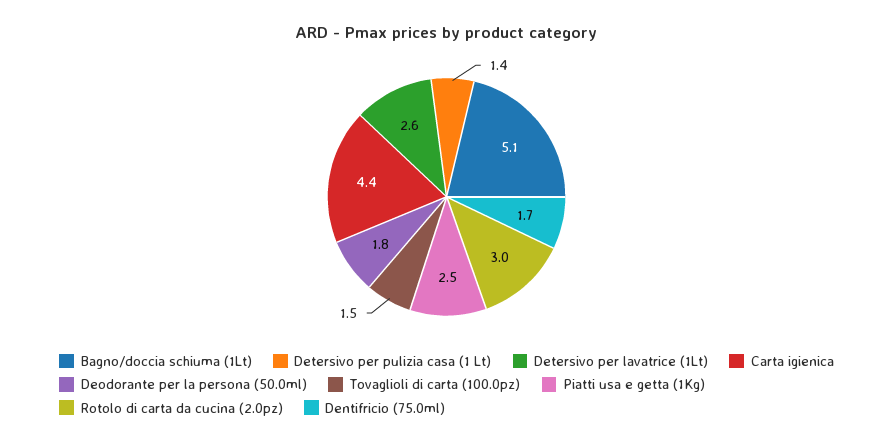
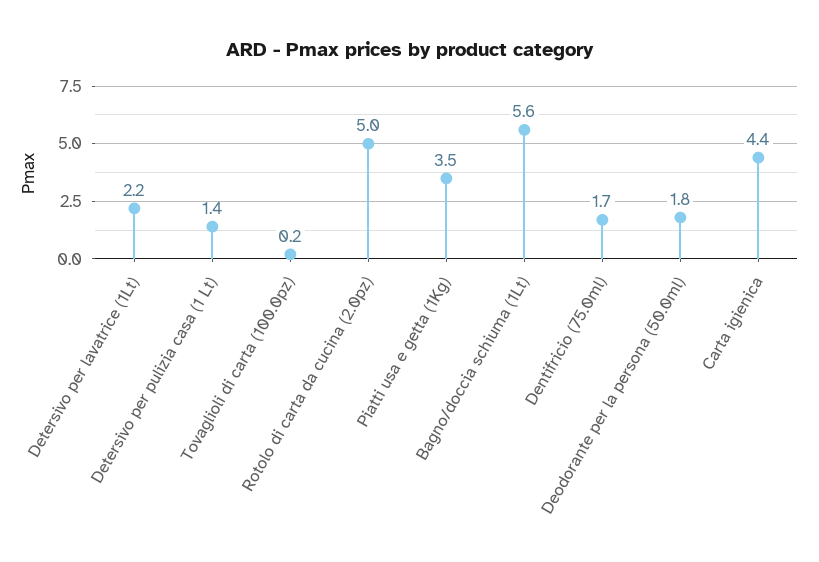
Bagno/doccia schiuma (1Lt): 5.1 -> 5.6
Detersivo per lavatrice (1Lt): 2.6 -> 2.2
Tovaglioli di carta (100.0pz): 1.5 -> 0.2
Piatti usa e getta (1Kg): 2.5 -> 3.5
Rotolo di carta da cucina (2.0pz): 3 -> 5

